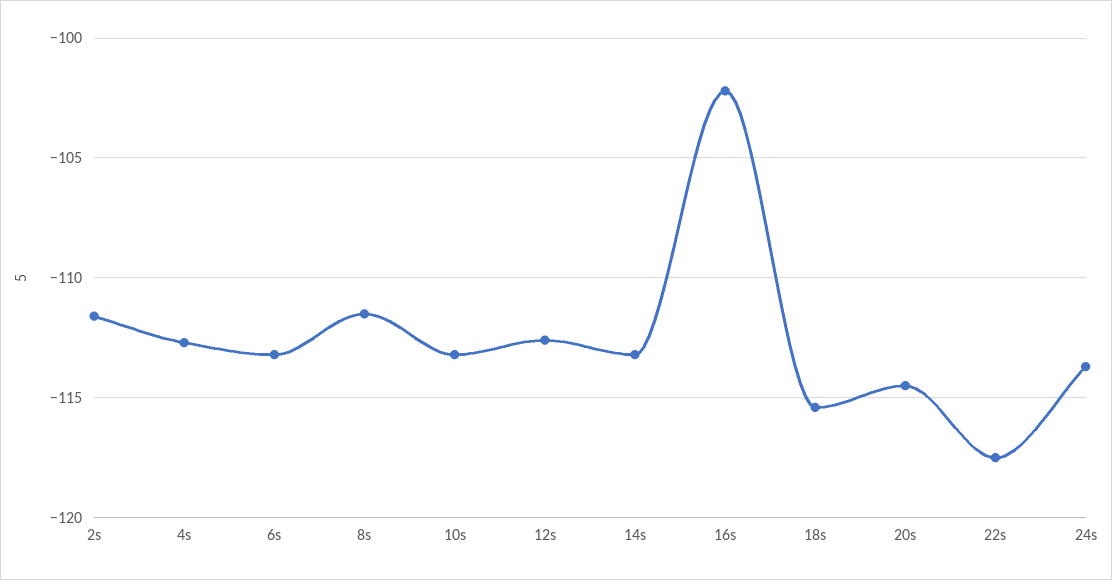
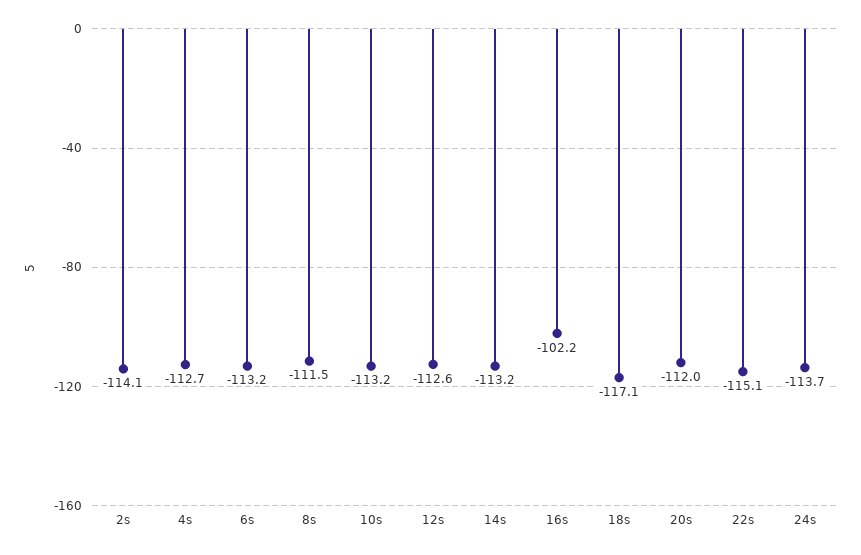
2s: -111.5 -> -114.1
18s: -115.5 -> -117.1
20s: -114.5 -> -112
22s: -117.5 -> -115.1

